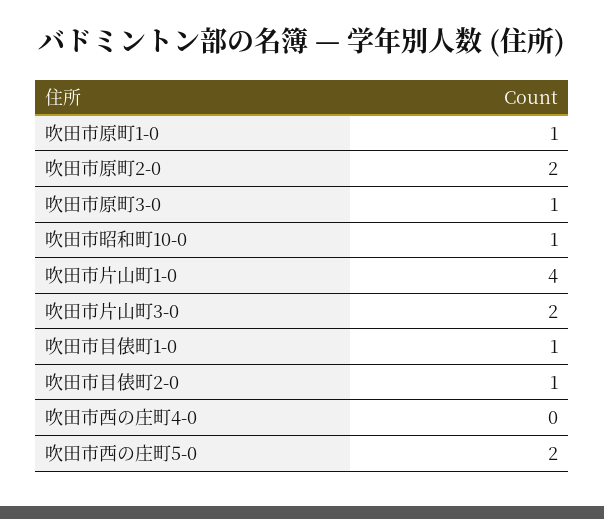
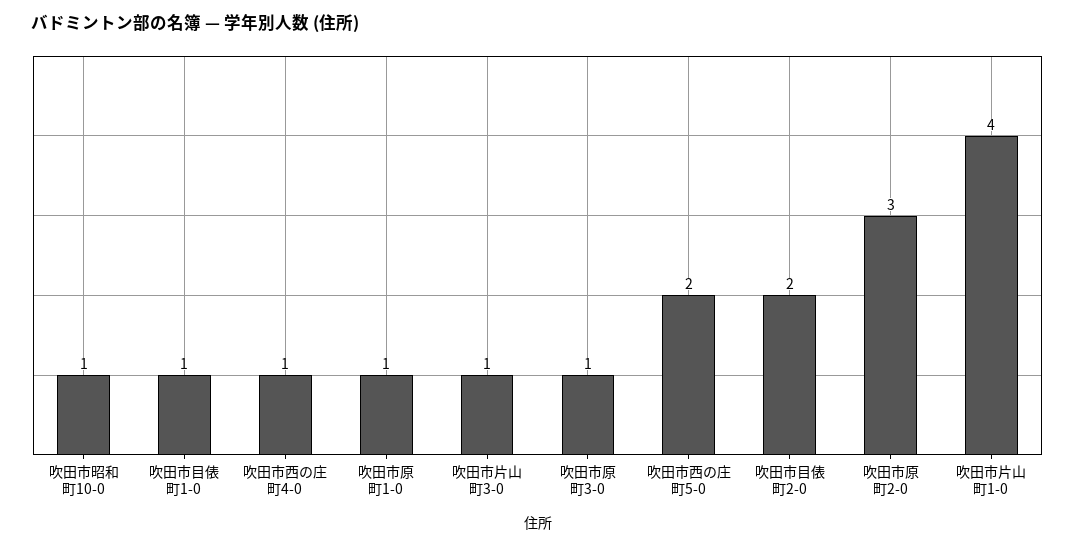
吹田市原町2-0: 2 -> 3
吹田市片山町3-0: 2 -> 1
吹田市目俵町2-0: 1 -> 2
吹田市西の庄町4-0: 0 -> 1

